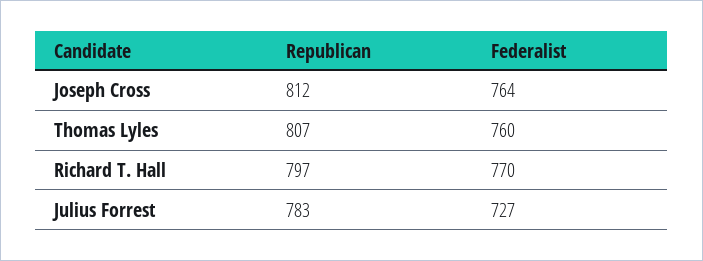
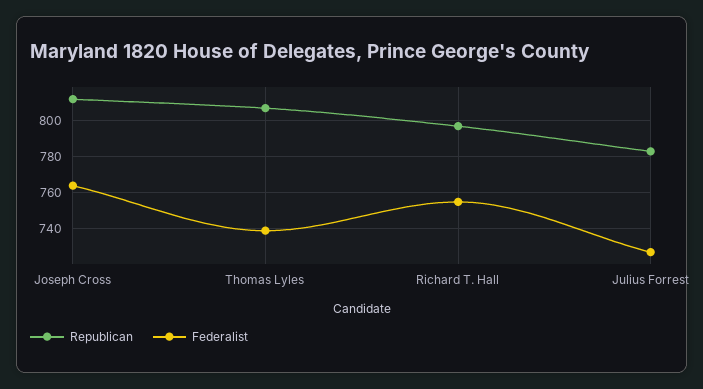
Federalist, Thomas Lyles: 760 -> 740
Federalist, Richard T. Hall: 770 -> 755

